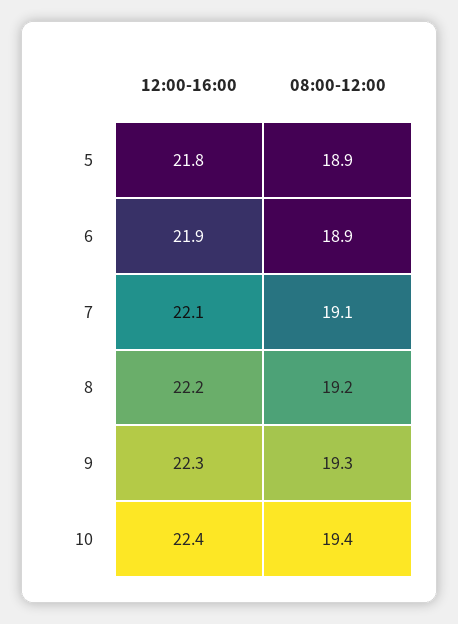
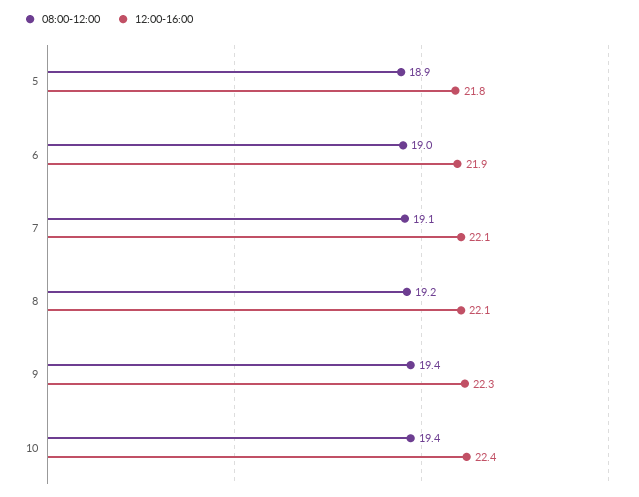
08:00-12:00, 6: 18.9 -> 19
12:00-16:00, 8: 22.2 -> 22.1
08:00-12:00, 9: 19.3 -> 19.4

